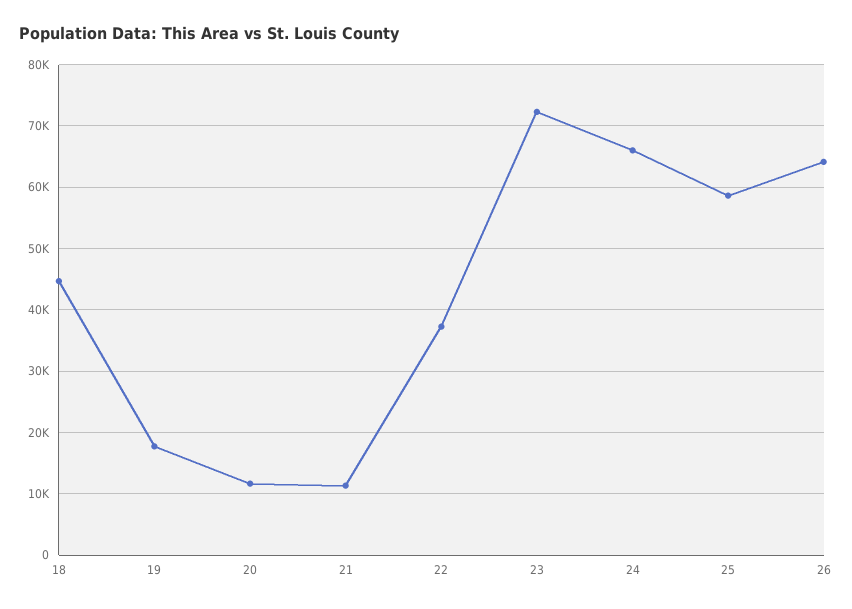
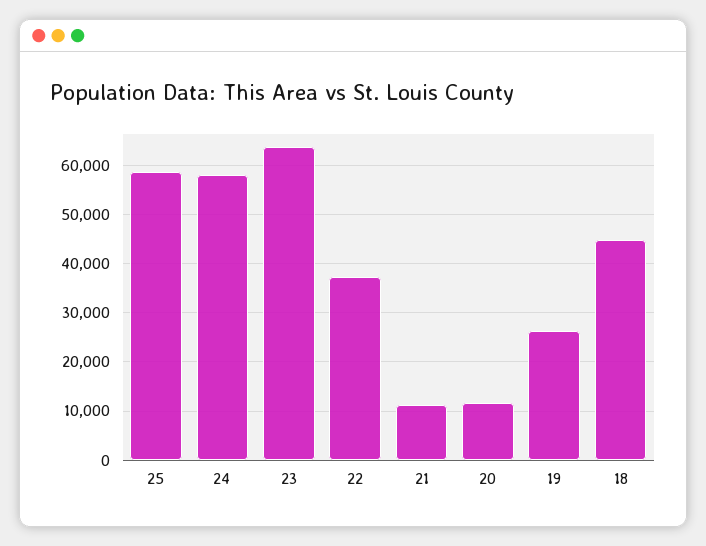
19: 18000 -> 26000
23: 72000 -> 64000
24: 66000 -> 58000
26: 64000 -> none

